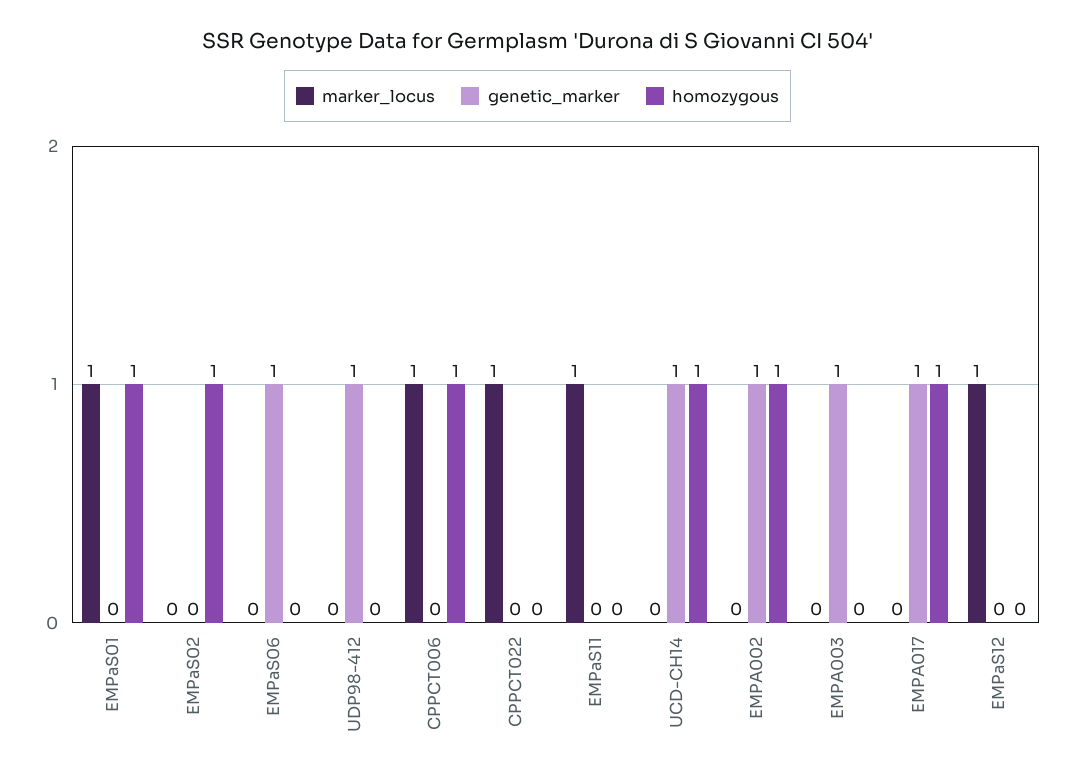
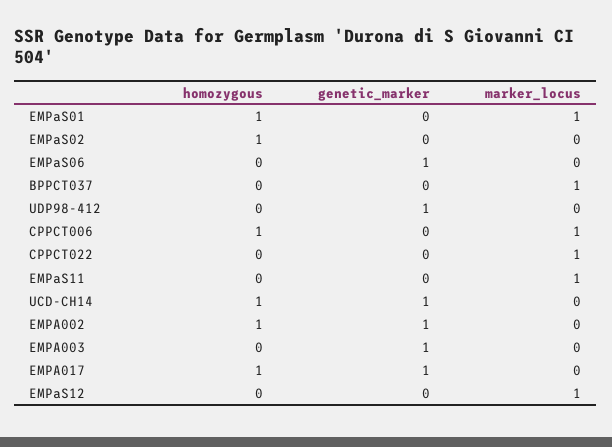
homozygous, BPPCT037: none -> 0
genetic_marker, BPPCT037: none -> 0
marker_locus, BPPCT037: none -> 1

